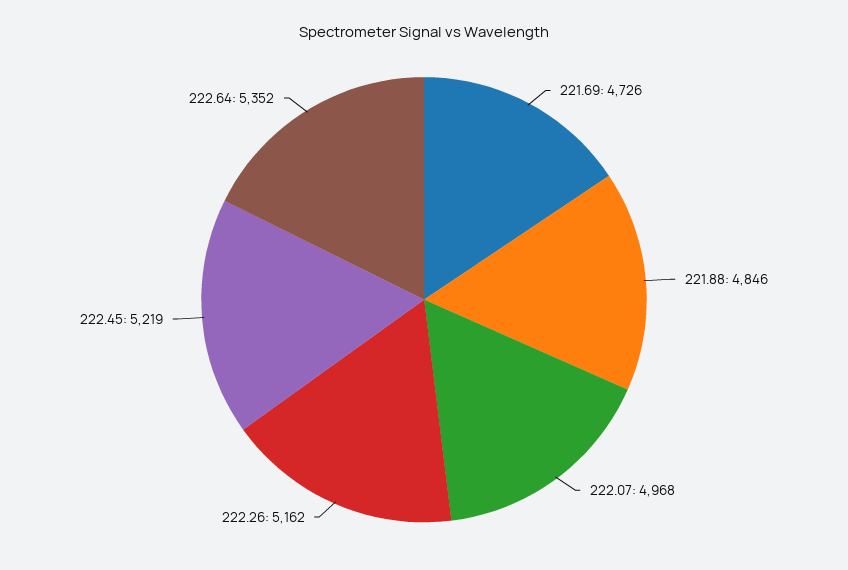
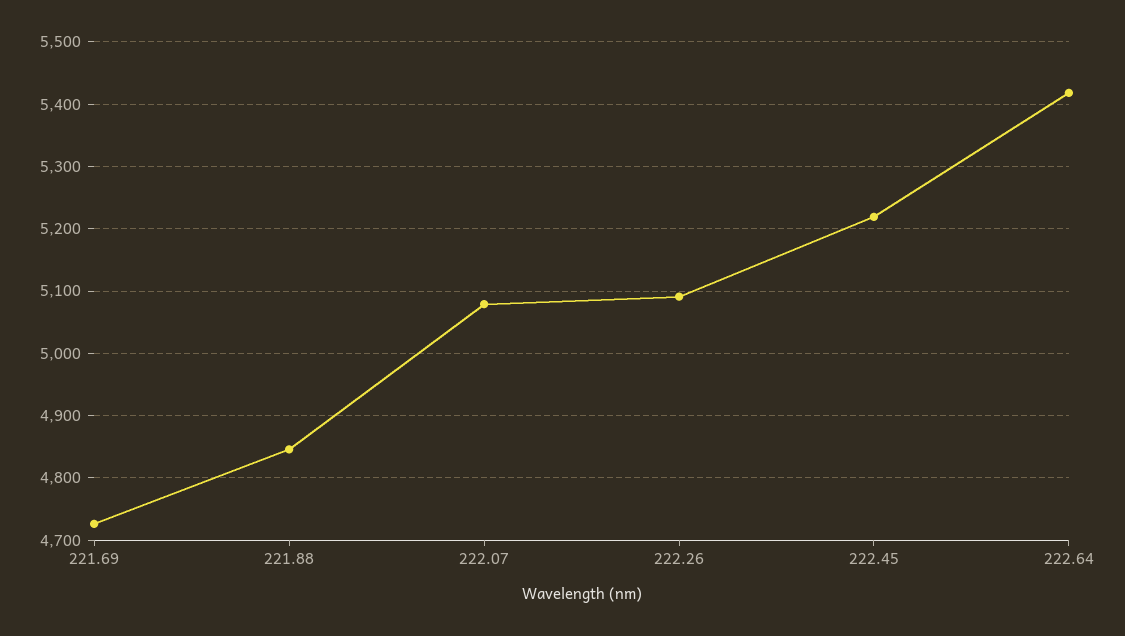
222.07: 4968 -> 5080
222.26: 5162 -> 5090
222.64: 5352 -> 5420

